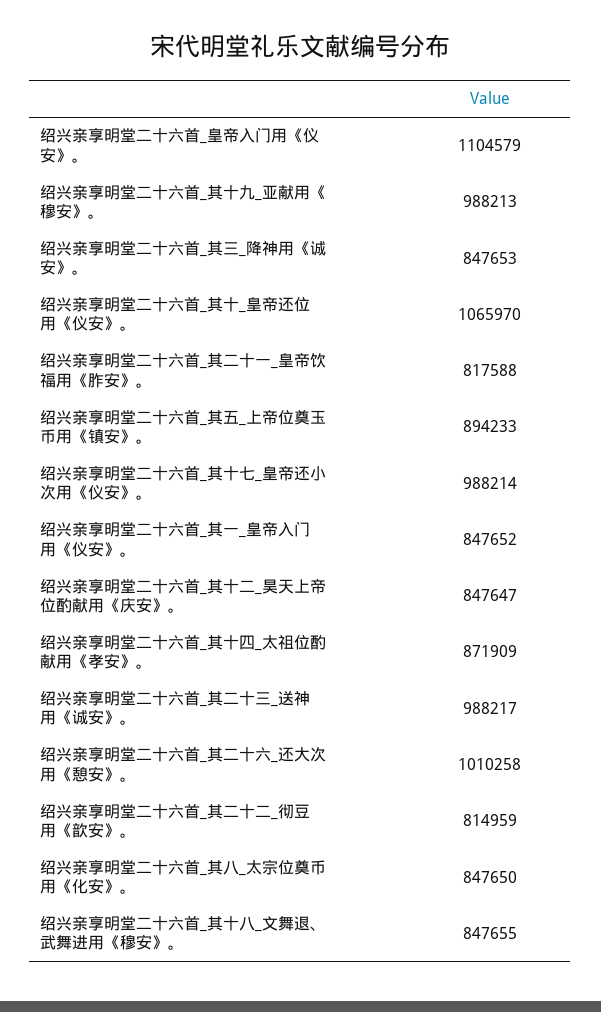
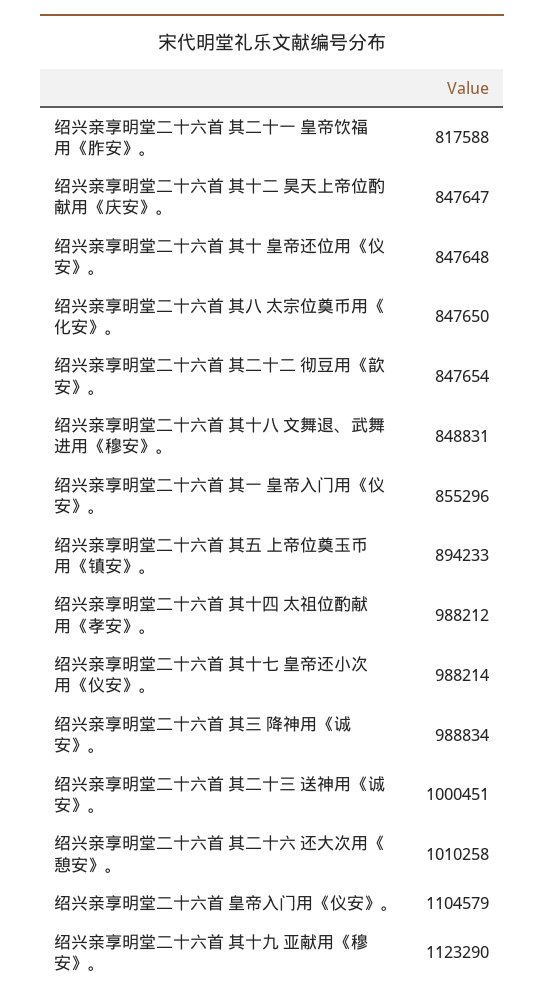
绍兴亲享明堂二十六首_其十九_亚献用《穆安》。: 988213 -> 1123290
绍兴亲享明堂二十六首_其三_降神用《诚安》。: 847653 -> 988834
绍兴亲享明堂二十六首_其十_皇帝还位用《仪安》。: 1065970 -> 847648
绍兴亲享明堂二十六首_其一_皇帝入门用《仪安》。: 847652 -> 855296
绍兴亲享明堂二十六首_其十四_太祖位酌献用《孝安》。: 871909 -> 988212
绍兴亲享明堂二十六首_其二十三_送神用《诚安》。: 988217 -> 1000451
绍兴亲享明堂二十六首_其二十二_彻豆用《歆安》。: 814959 -> 847654
绍兴亲享明堂二十六首_其十八_文舞退、武舞进用《穆安》。: 847655 -> 848831

